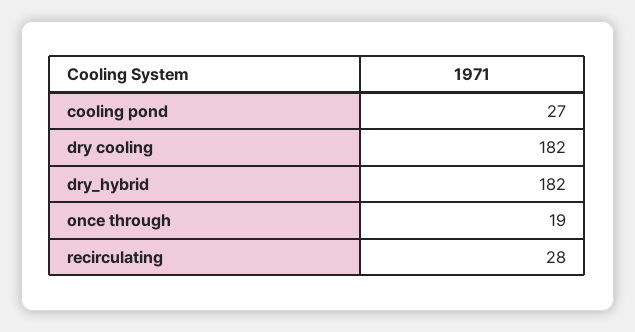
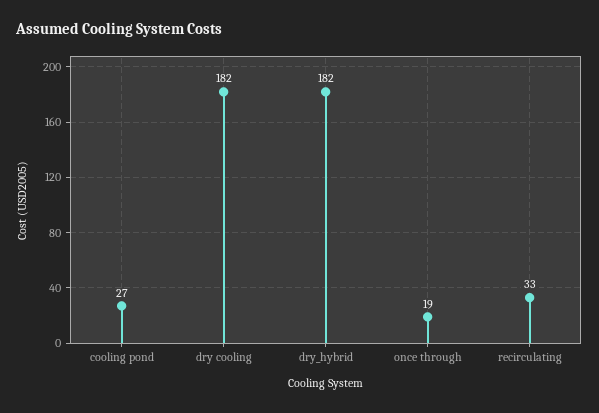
recirculating: 28 -> 33

